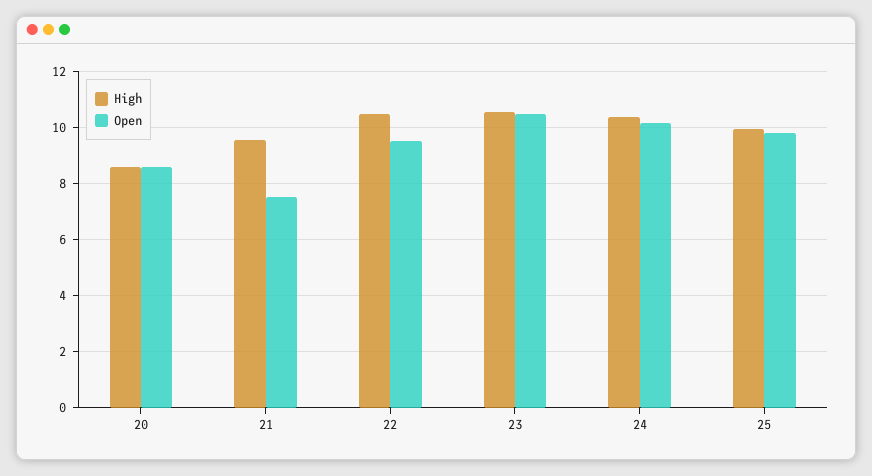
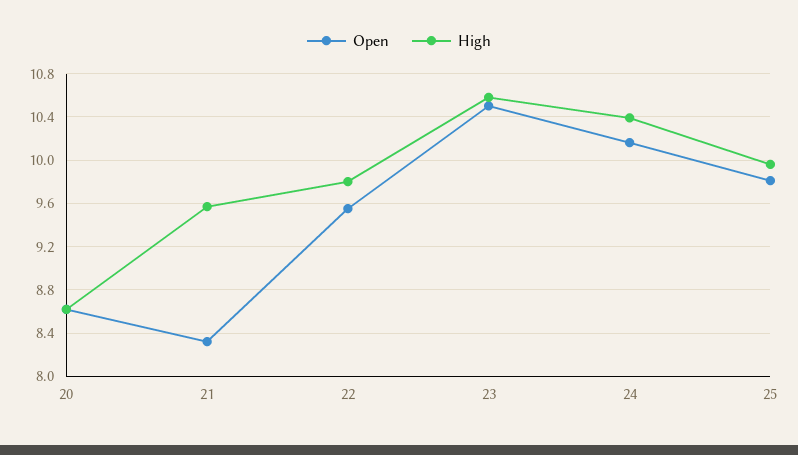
Open, 21: 7.5 -> 8.3
High, 22: 10.5 -> 9.8

